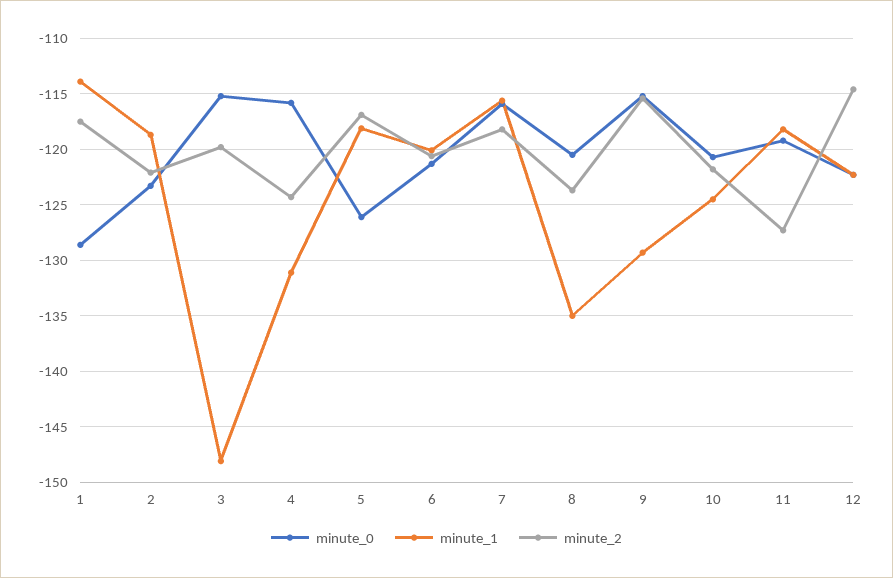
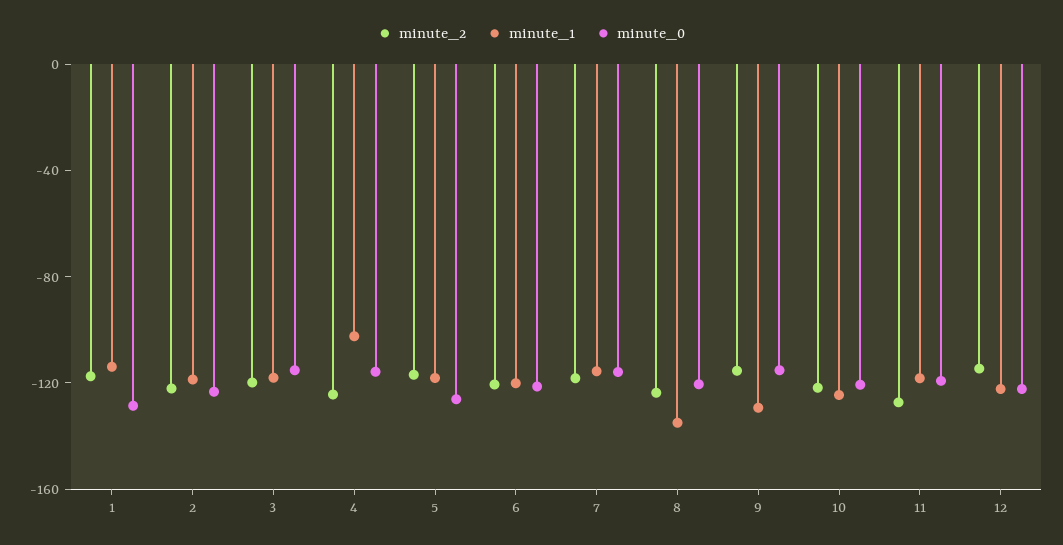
minute_1, 3: -148 -> -120
minute_1, 4: -131 -> -100

